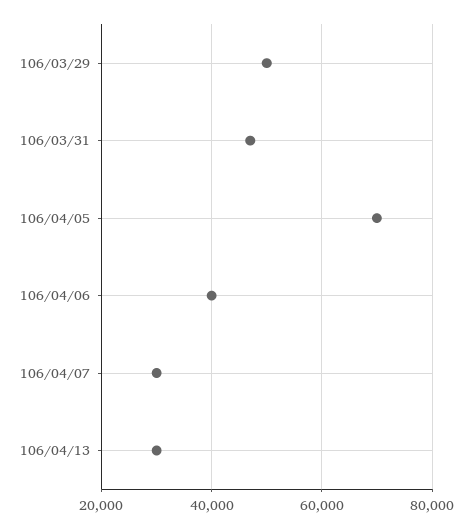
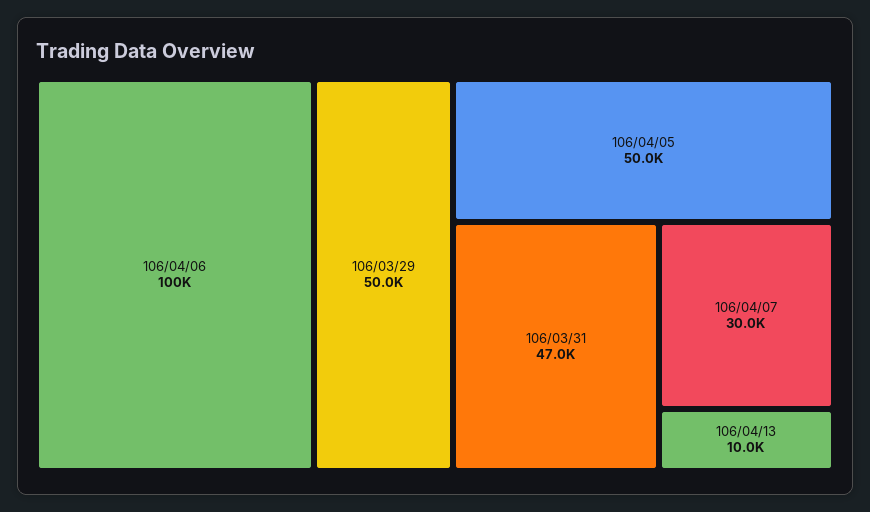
106/04/05: 70000 -> 50000
106/04/06: 40000 -> 100000
106/04/13: 30000 -> 10000

